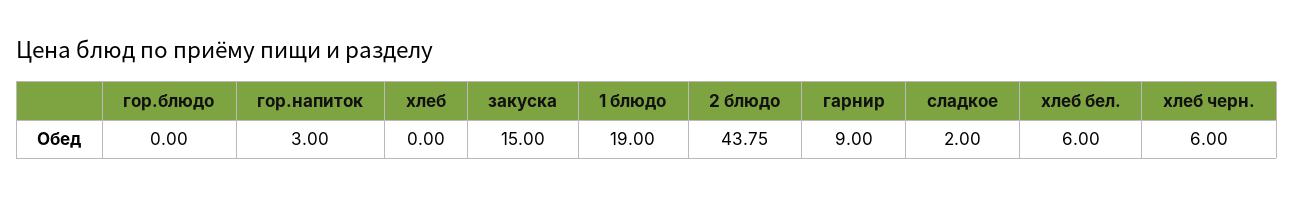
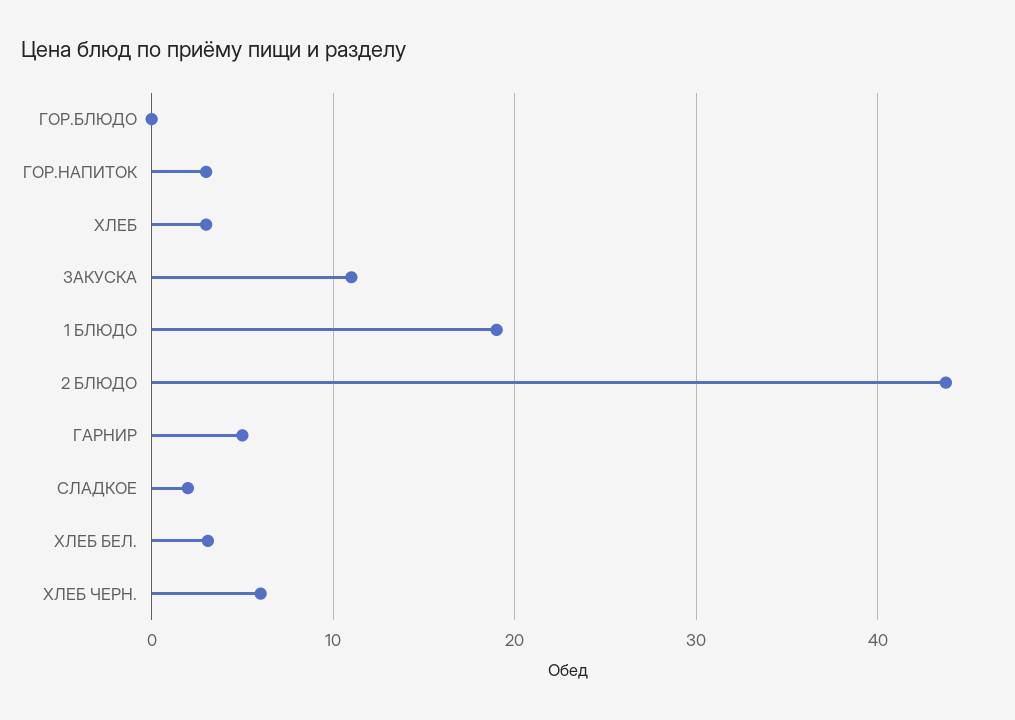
хлеб: 0 -> 3
закуска: 15 -> 11
гарнир: 9 -> 5
хлеб бел.: 6 -> 3

